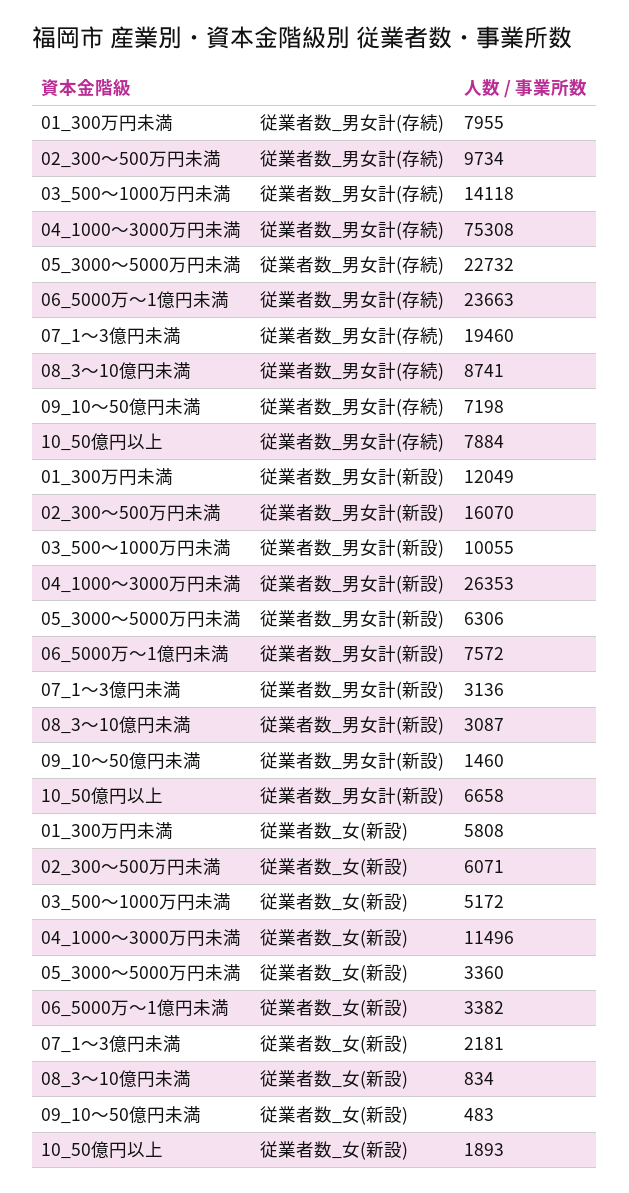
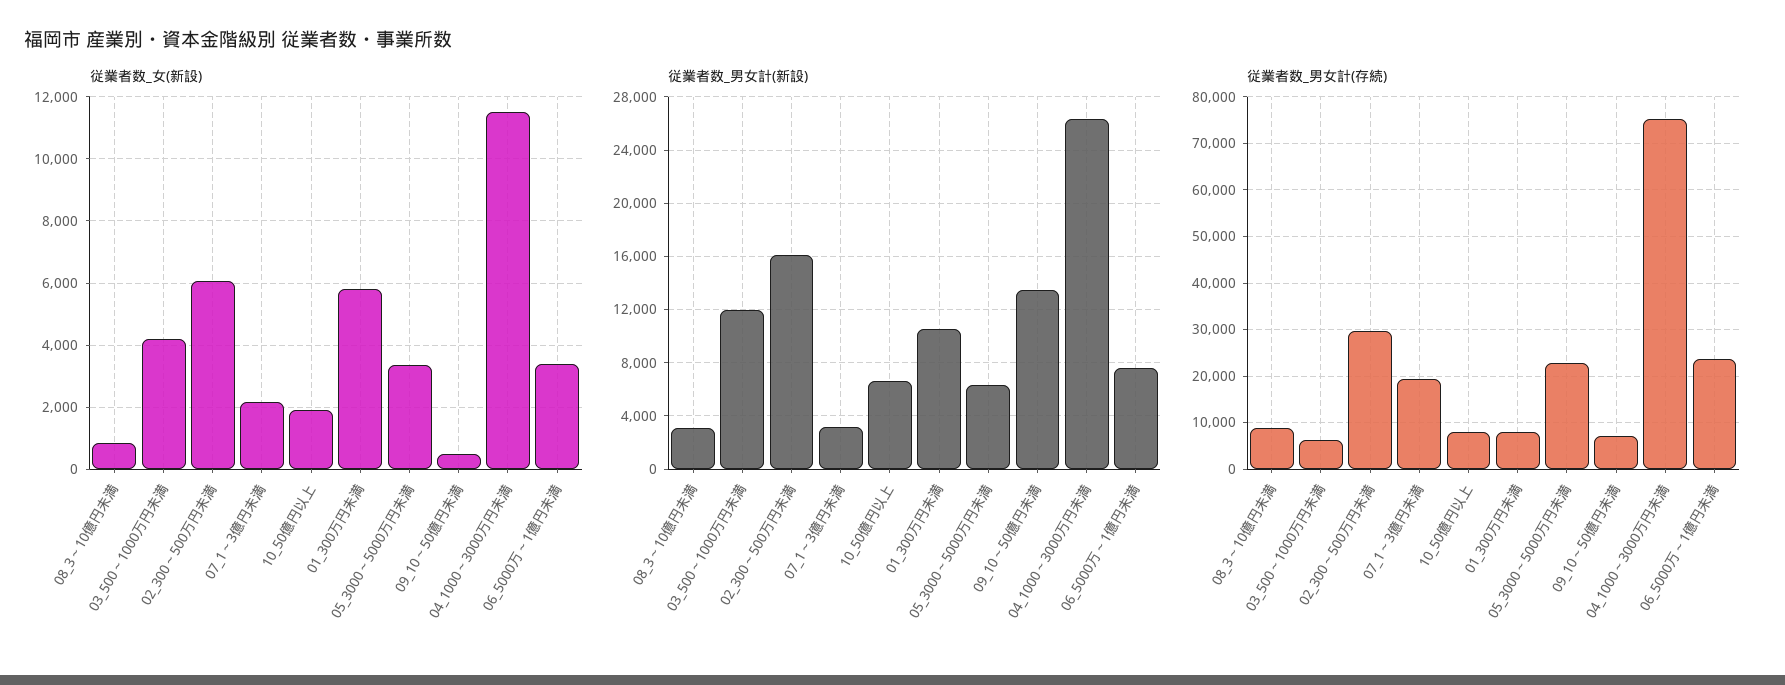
従業者数_男女計(存続), 02_300～500万円未満: 9734 -> 30000
従業者数_男女計(存続), 03_500～1000万円未満: 14118 -> 6000
従業者数_男女計(新設), 01_300万円未満: 12049 -> 10500
従業者数_男女計(新設), 03_500～1000万円未満: 10055 -> 12000
従業者数_男女計(新設), 09_10～50億円未満: 1460 -> 13500
従業者数_女(新設), 03_500～1000万円未満: 5172 -> 4200

